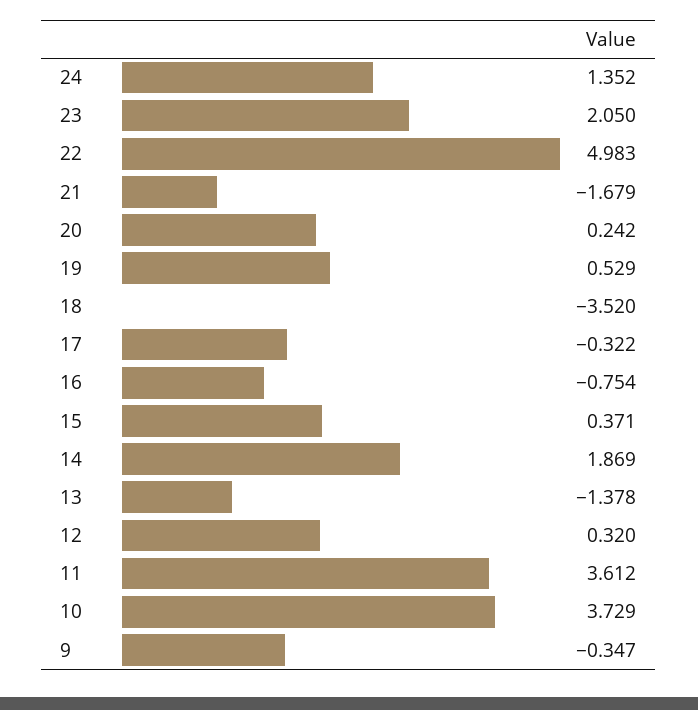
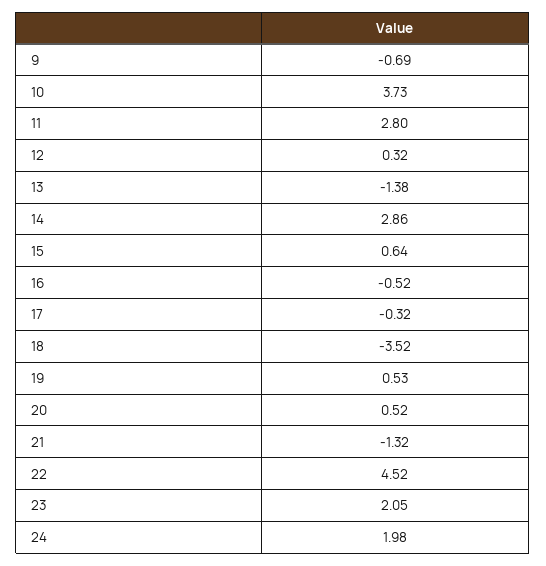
24: 1.352 -> 1.98
22: 4.983 -> 4.52
21: -1.679 -> -1.32
20: 0.242 -> 0.52
16: -0.754 -> -0.52
15: 0.371 -> 0.64
14: 1.869 -> 2.86
11: 3.612 -> 2.8
9: -0.347 -> -0.69

